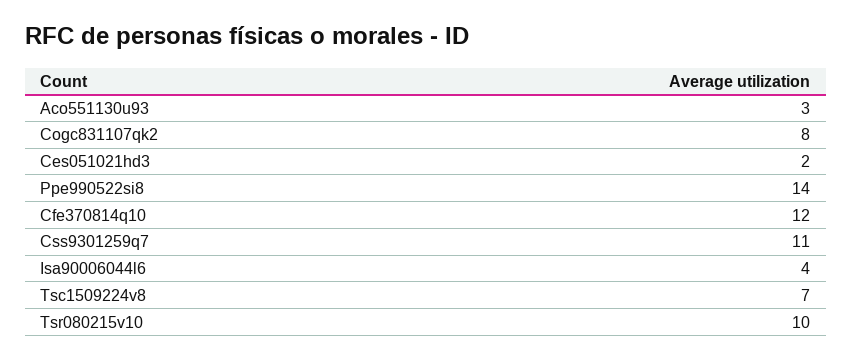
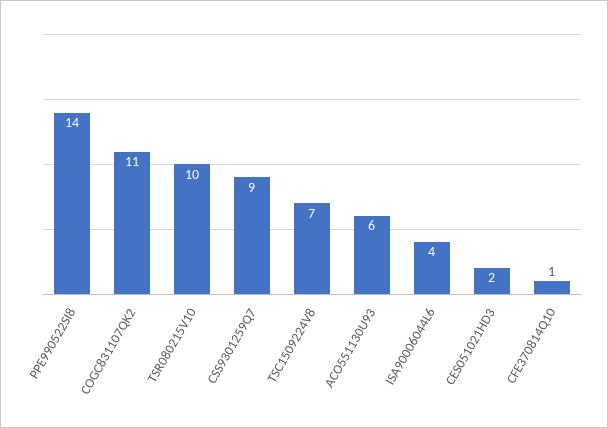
Aco551130u93: 3 -> 6
Cogc831107qk2: 8 -> 11
Cfe370814q10: 12 -> 1
Css9301259q7: 11 -> 9

